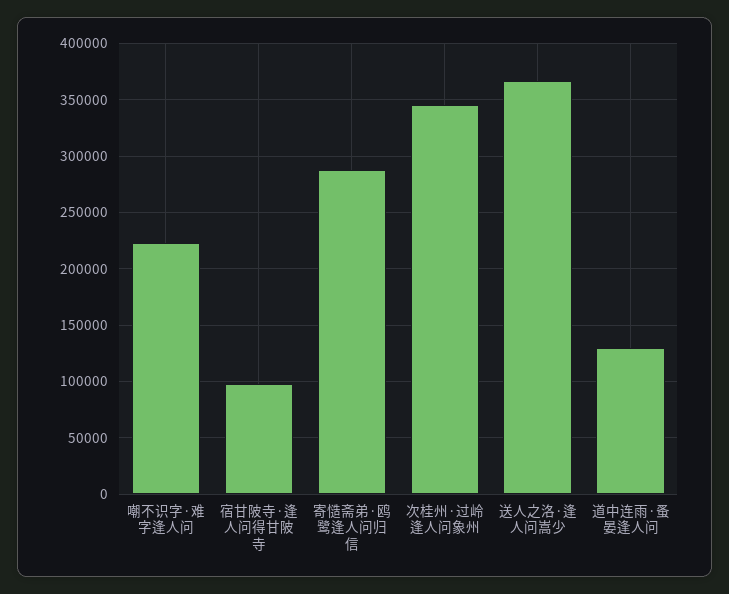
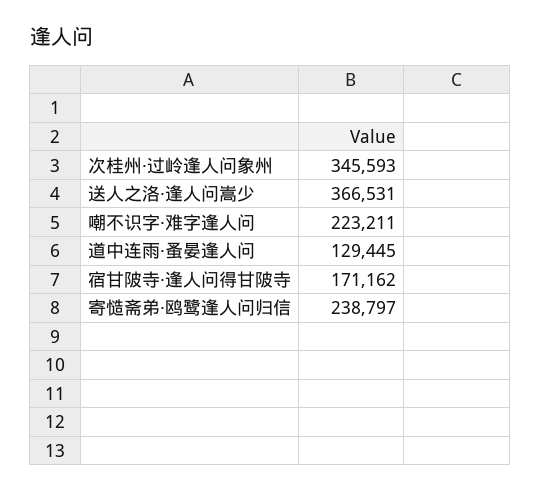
宿甘陂寺·逢人问得甘陂寺: 100000 -> 171162
寄慥斋弟·鸥鹭逢人问归信: 290000 -> 238797

